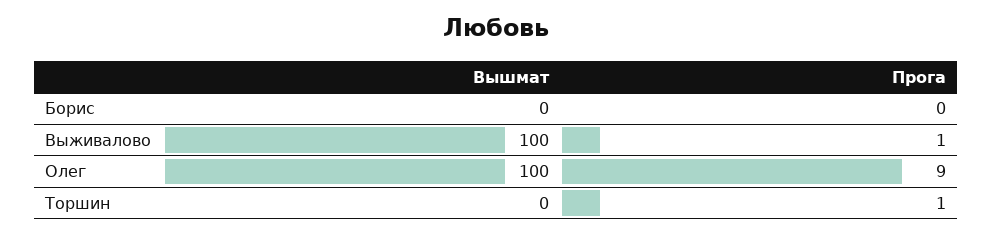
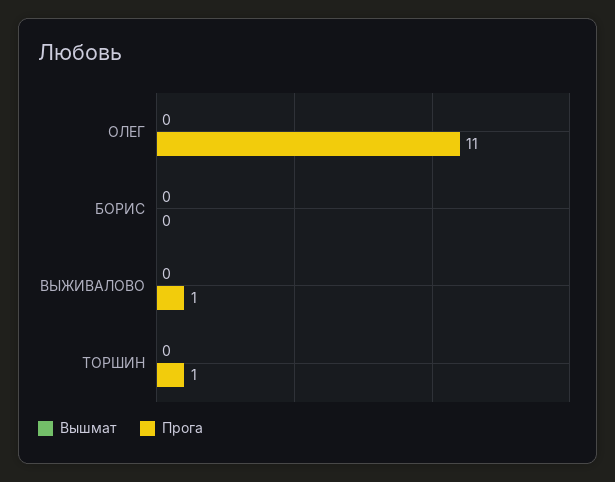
Вышмат, Выживалово: 100 -> 0
Вышмат, Олег: 100 -> 0
Прога, Олег: 9 -> 11

